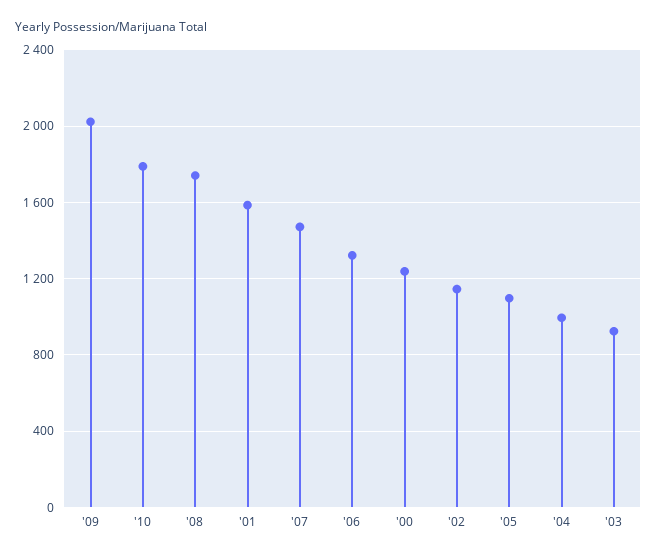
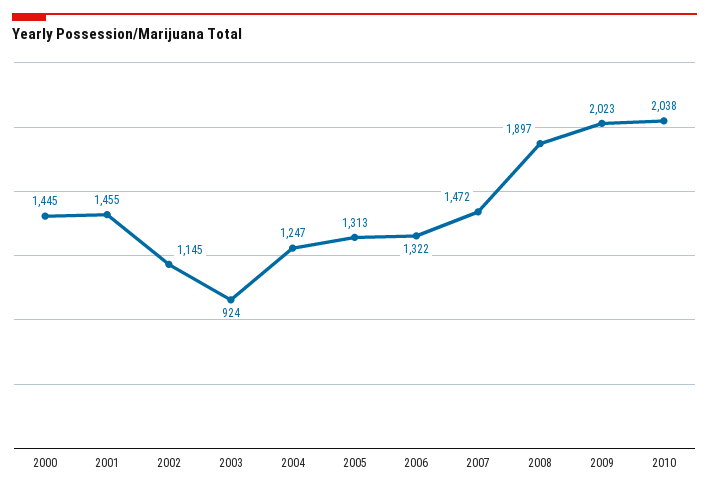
'10: 1800 -> 2038
'08: 1750 -> 1897
'01: 1600 -> 1455
'00: 1250 -> 1445
'05: 1100 -> 1313
'04: 1000 -> 1247

